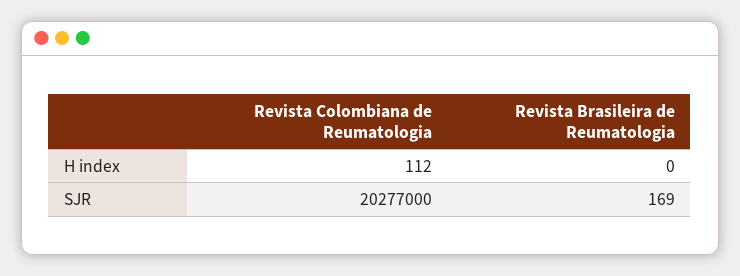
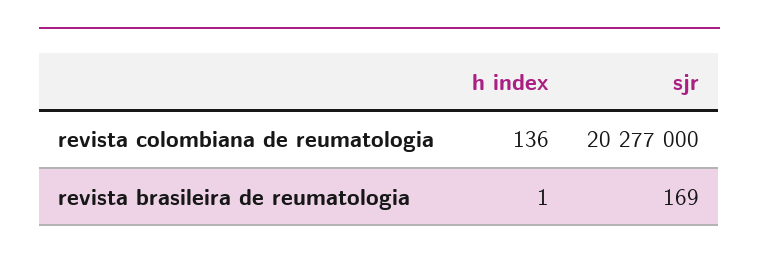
Revista Colombiana de Reumatologia, H index: 112 -> 136
Revista Brasileira de Reumatologia, H index: 0 -> 1

